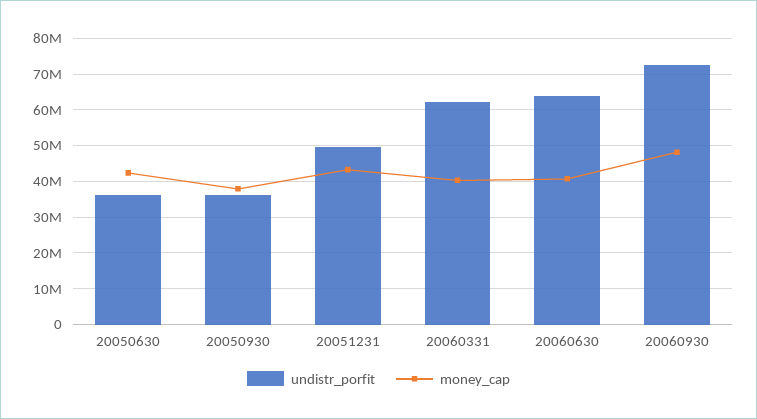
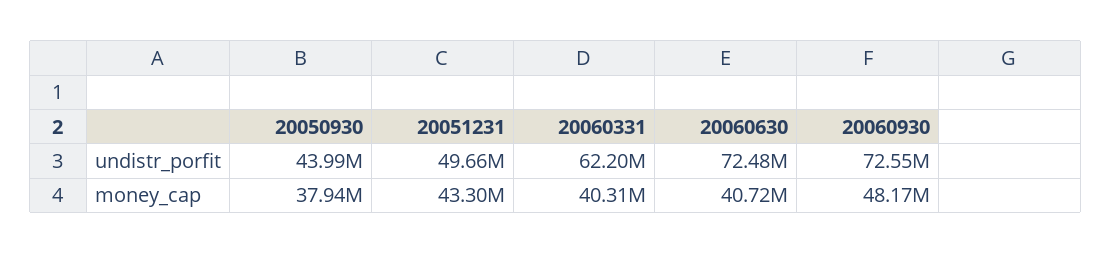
undistr_porfit, 20050630: 36000000 -> none
money_cap, 20050630: 42000000 -> none
undistr_porfit, 20050930: 36000000 -> 43990000
undistr_porfit, 20060630: 64000000 -> 72480000

